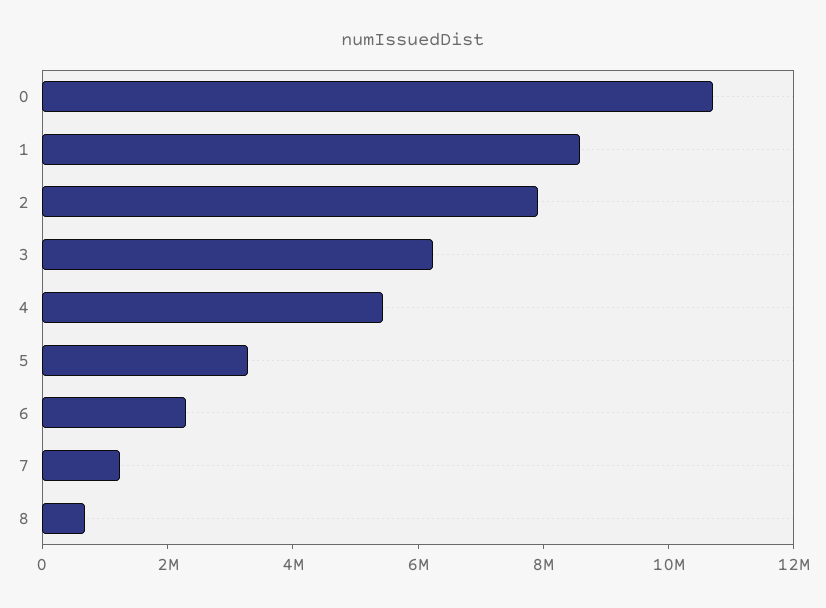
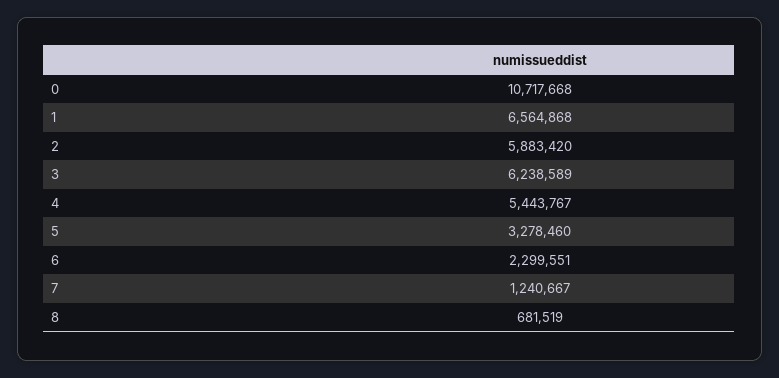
1: 8500000 -> 6564868
2: 8000000 -> 5883420

